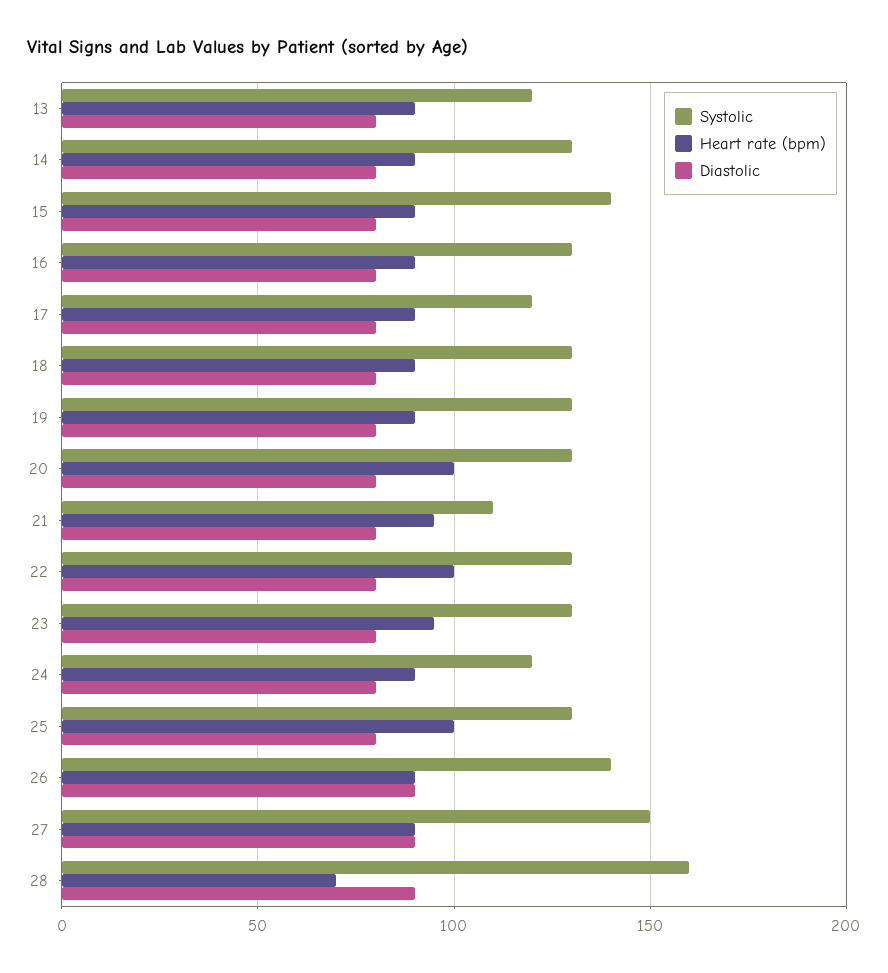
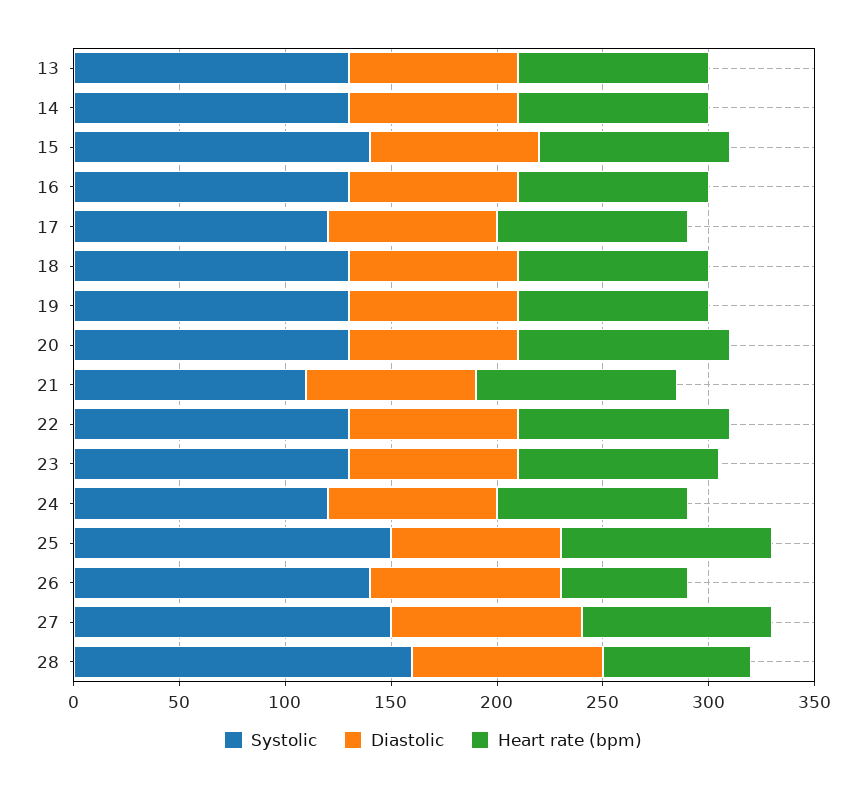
Systolic, 13: 120 -> 130
Systolic, 25: 130 -> 150
Heart rate (bpm), 26: 90 -> 60

